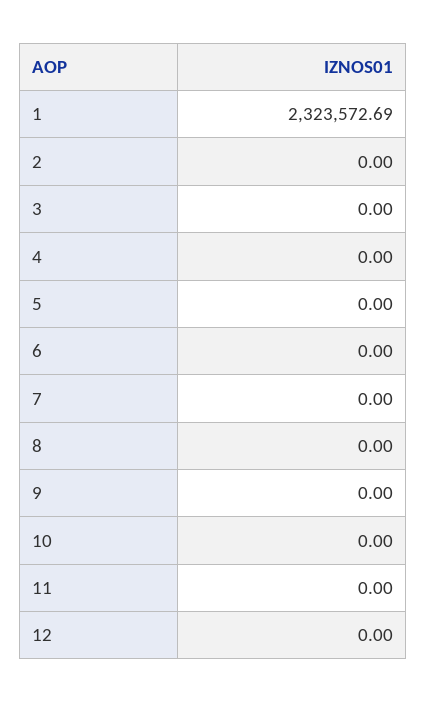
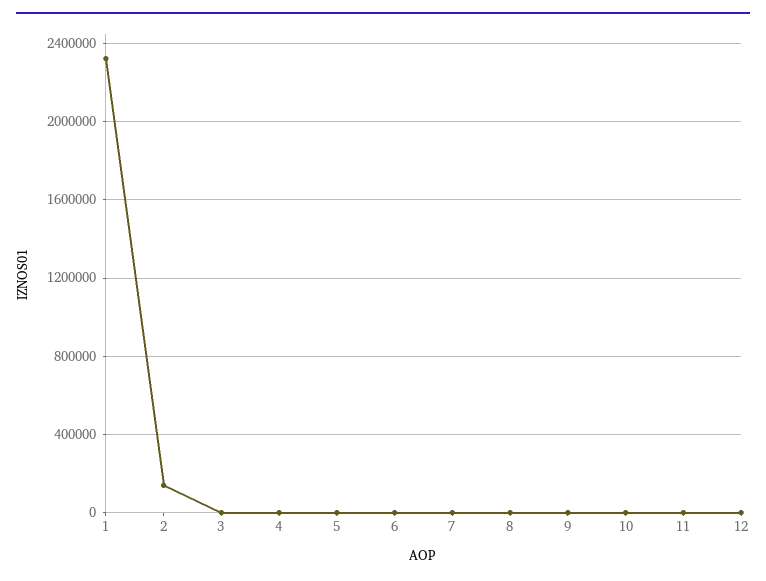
2: 0 -> 150000

